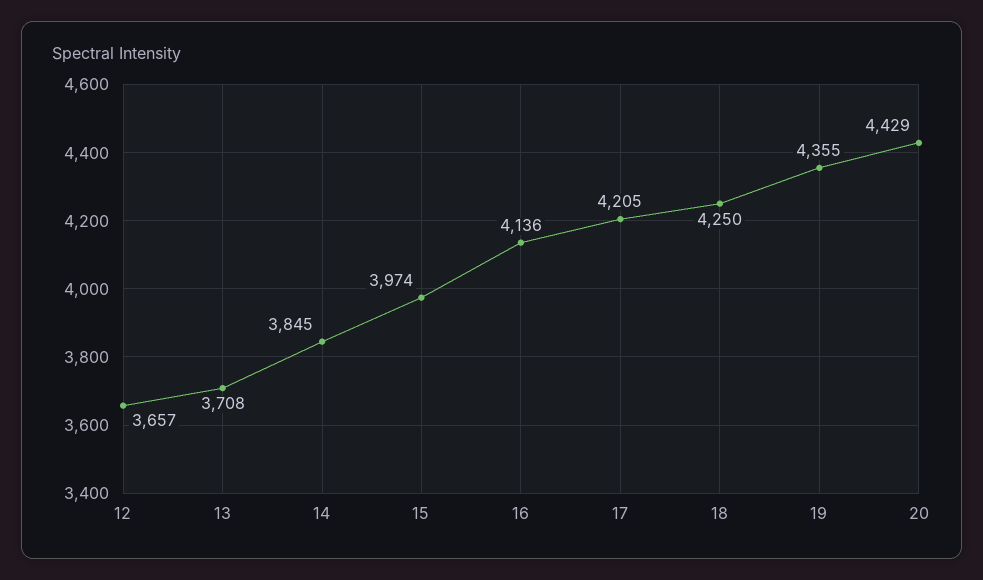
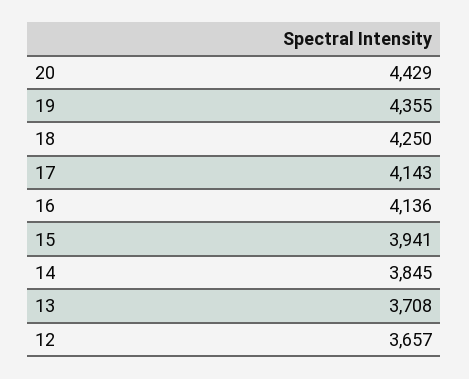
15: 3974 -> 3941
17: 4205 -> 4143

